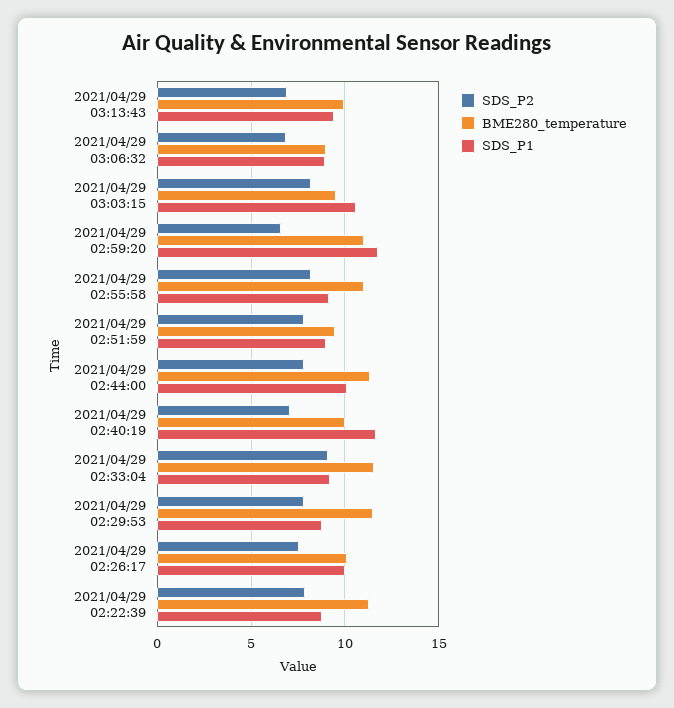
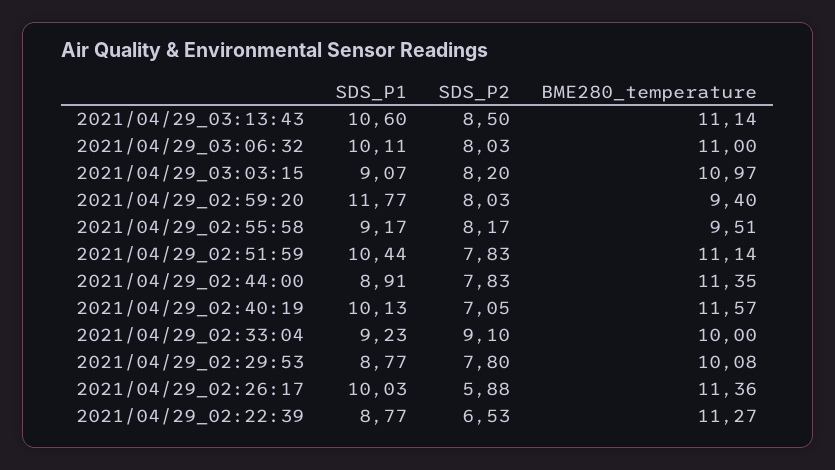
SDS_P2, 2021/04/29 03:13:43: 7 -> 8.5
BME280_temperature, 2021/04/29 03:13:43: 10 -> 11.14
SDS_P1, 2021/04/29 03:13:43: 9.5 -> 10.6
SDS_P2, 2021/04/29 03:06:32: 7 -> 8.03
BME280_temperature, 2021/04/29 03:06:32: 9 -> 11
SDS_P1, 2021/04/29 03:06:32: 9 -> 10.11
BME280_temperature, 2021/04/29 03:03:15: 9.5 -> 10.97
SDS_P1, 2021/04/29 03:03:15: 10.5 -> 9.07
SDS_P2, 2021/04/29 02:59:20: 6.5 -> 8.03
BME280_temperature, 2021/04/29 02:59:20: 11 -> 9.4
BME280_temperature, 2021/04/29 02:55:58: 11 -> 9.51
BME280_temperature, 2021/04/29 02:51:59: 9.5 -> 11.14
SDS_P1, 2021/04/29 02:51:59: 9 -> 10.44
SDS_P1, 2021/04/29 02:44:00: 10 -> 8.91
BME280_temperature, 2021/04/29 02:40:19: 10 -> 11.57
SDS_P1, 2021/04/29 02:40:19: 11.5 -> 10.13
BME280_temperature, 2021/04/29 02:33:04: 11.5 -> 10
BME280_temperature, 2021/04/29 02:29:53: 11.5 -> 10.08
SDS_P2, 2021/04/29 02:26:17: 7.5 -> 5.88
BME280_temperature, 2021/04/29 02:26:17: 10 -> 11.36
SDS_P2, 2021/04/29 02:22:39: 8 -> 6.53

